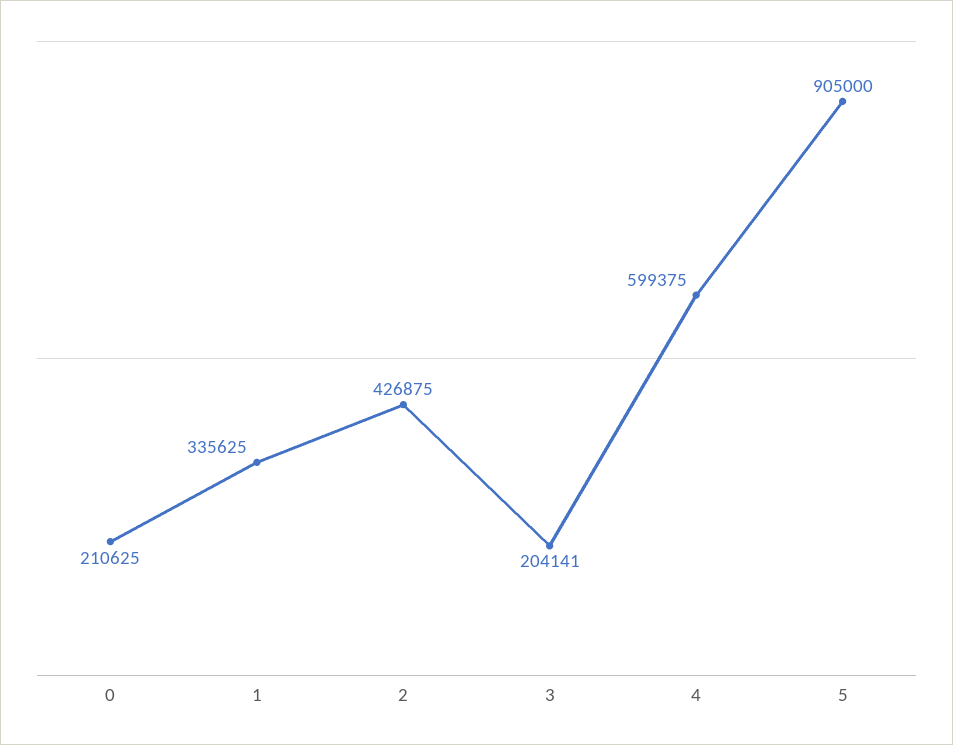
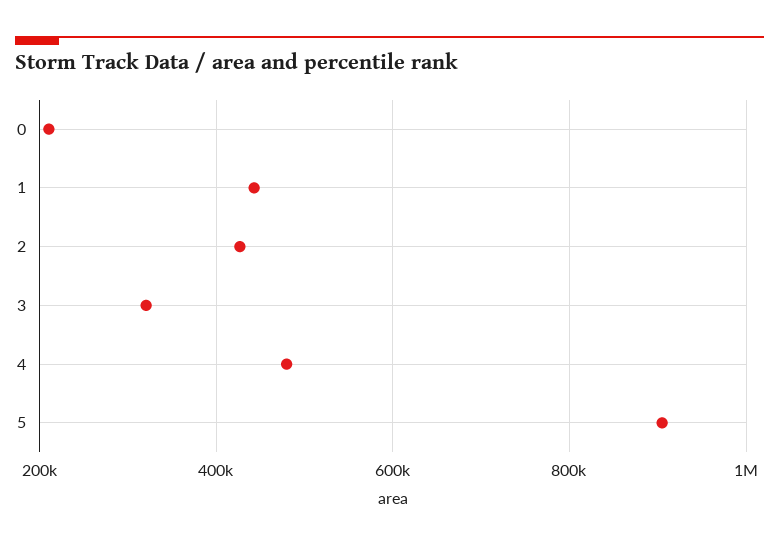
1: 335625 -> 440000
3: 204141 -> 320000
4: 599375 -> 480000

